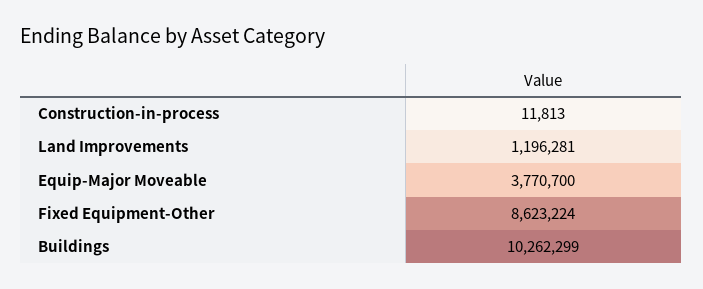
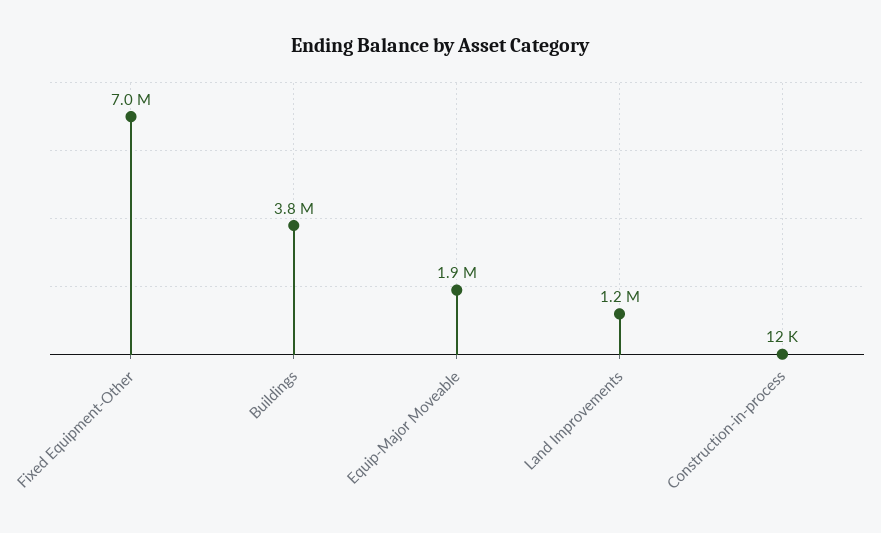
Equip-Major Moveable: 3770700 -> 1900000
Fixed Equipment-Other: 8623224 -> 7000000
Buildings: 10262299 -> 3800000

